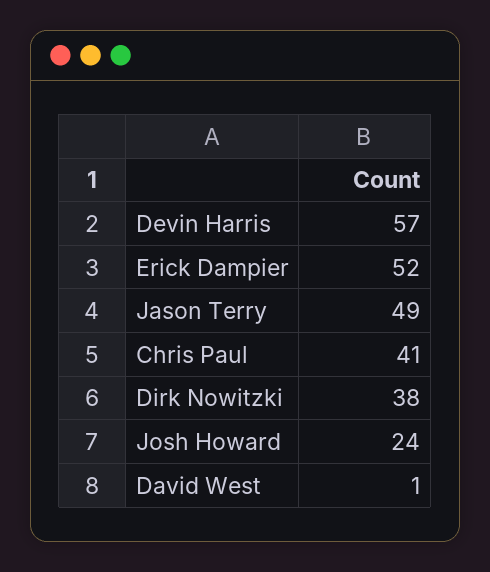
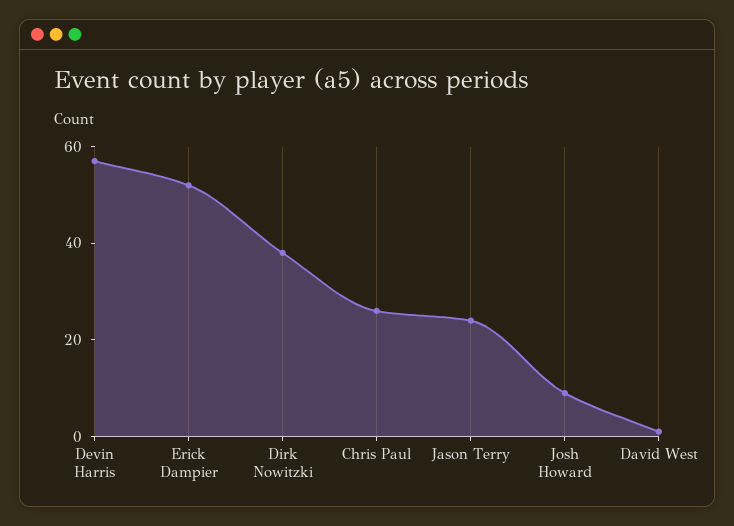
Jason Terry: 49 -> 25
Chris Paul: 41 -> 25
Josh Howard: 24 -> 10

